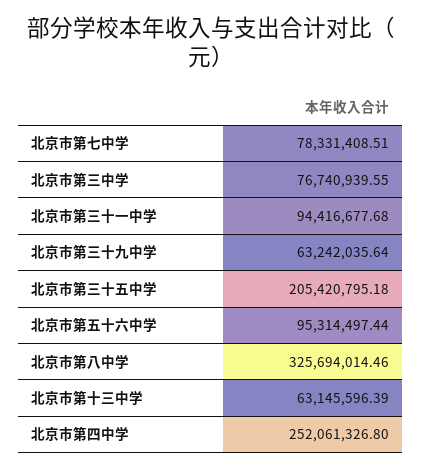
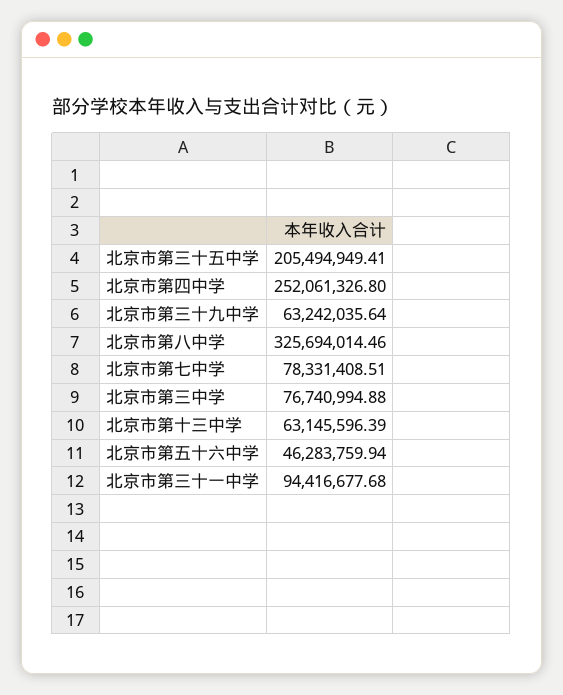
北京市第三中学: 76740939.55 -> 76740994.88
北京市第三十五中学: 205420795.18 -> 205494949.41
北京市第五十六中学: 95314497.44 -> 46283759.94

